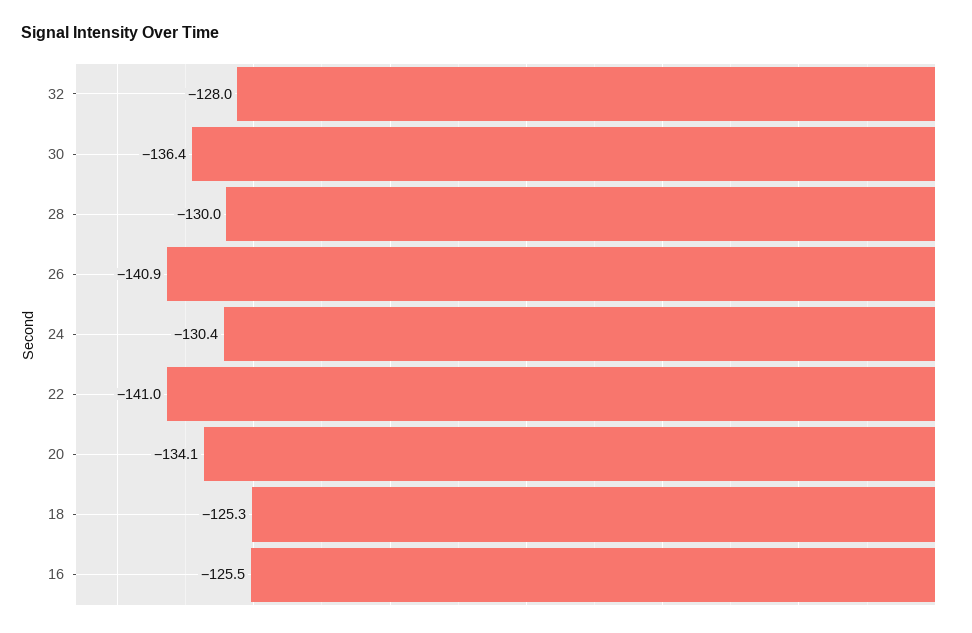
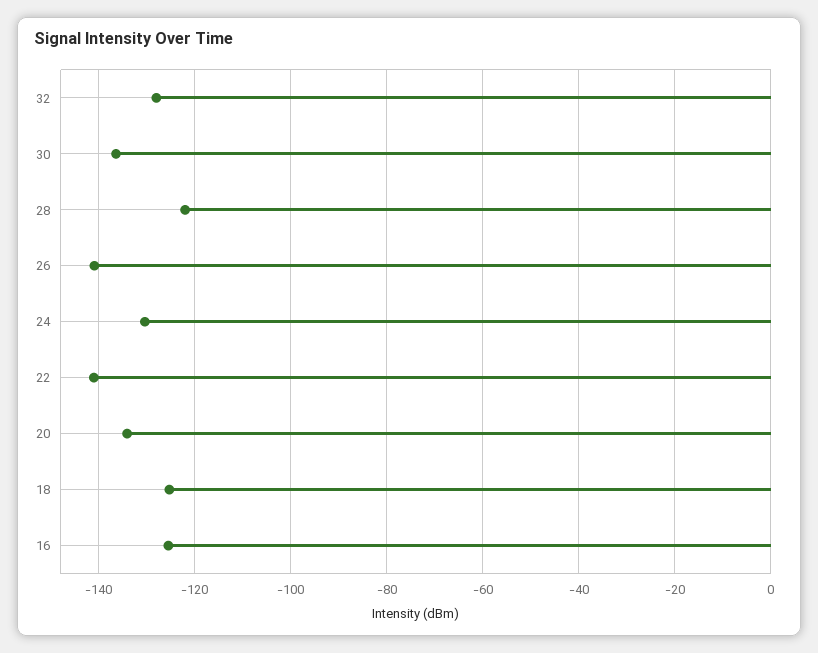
28: -130 -> -122

